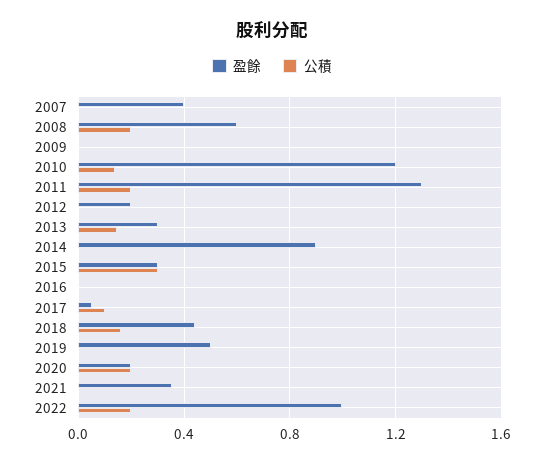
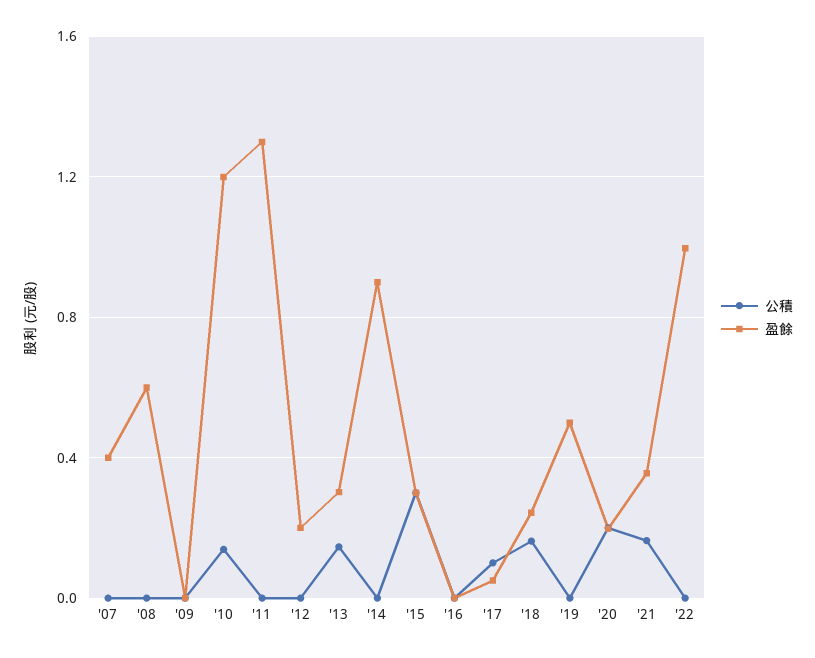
公積, 2008: 0.2 -> 0
公積, 2011: 0.2 -> 0
盈餘, 2018: 0.45 -> 0.25
公積, 2021: 0 -> 0.15
公積, 2022: 0.2 -> 0

